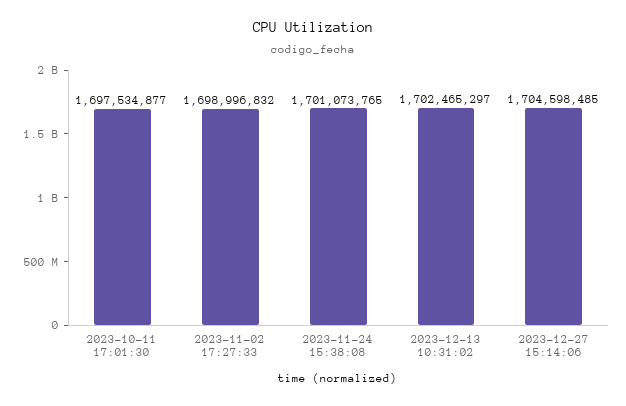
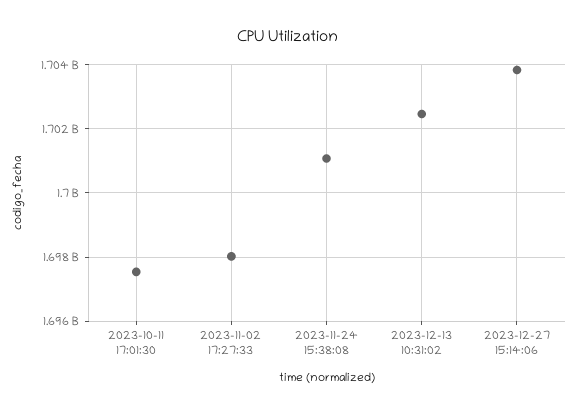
2023-11-02 17:27:33: 1698996832 -> 1698000000
2023-12-27 15:14:06: 1704598485 -> 1703800000

